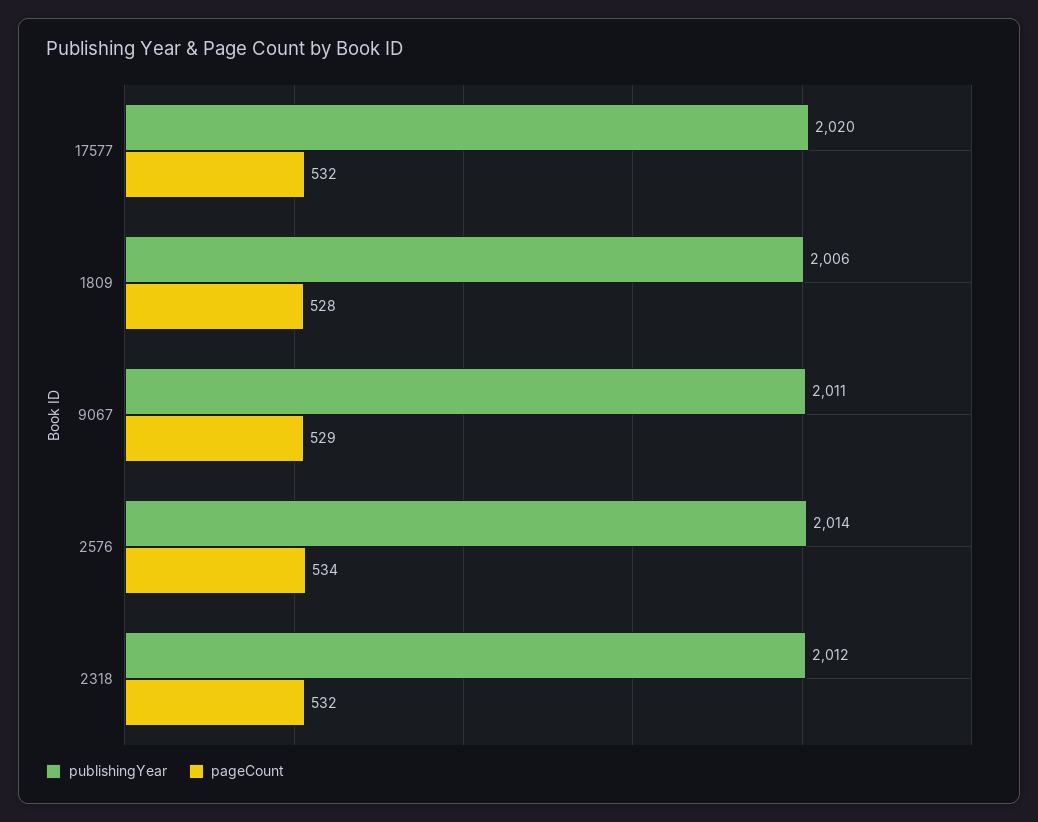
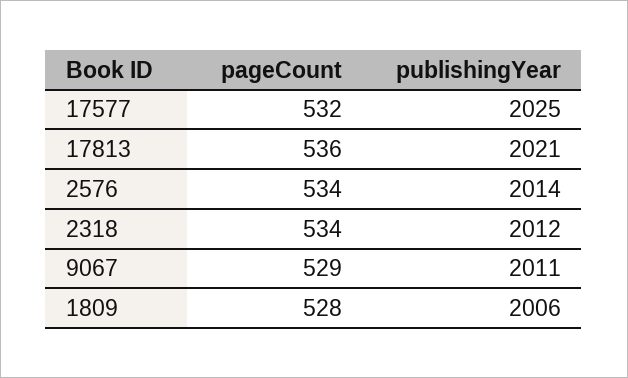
publishingYear, 17577: 2020 -> 2025
pageCount, 2318: 532 -> 534
pageCount, 17813: none -> 536
publishingYear, 17813: none -> 2021

